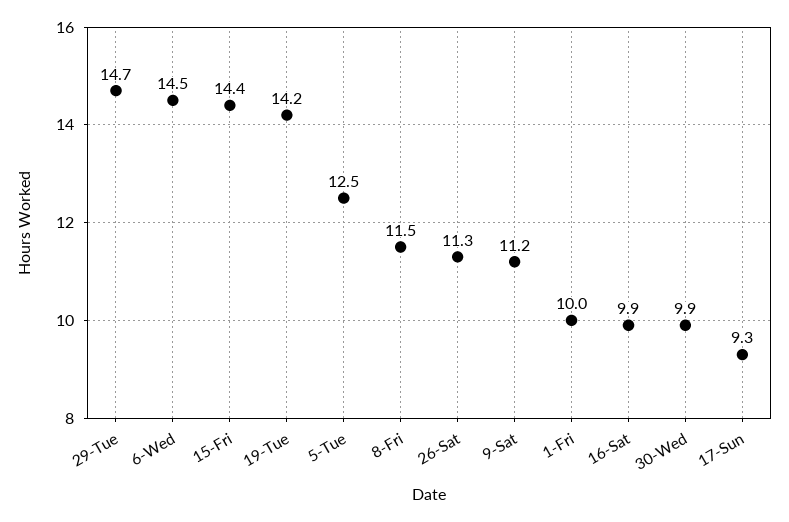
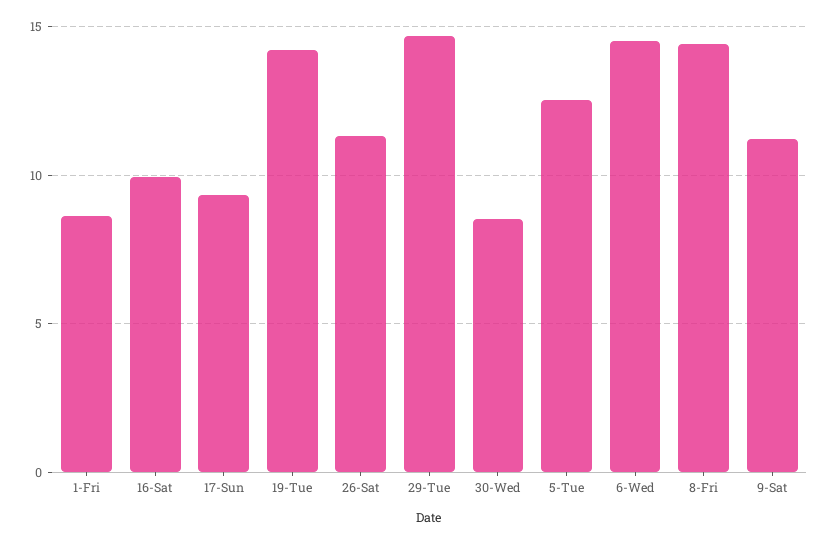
15-Fri: 14.4 -> none
8-Fri: 11.5 -> 14.5
1-Fri: 10 -> 8.5
30-Wed: 9.9 -> 8.5

